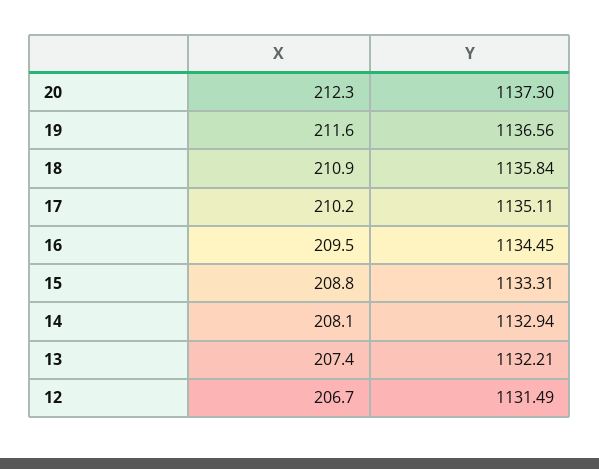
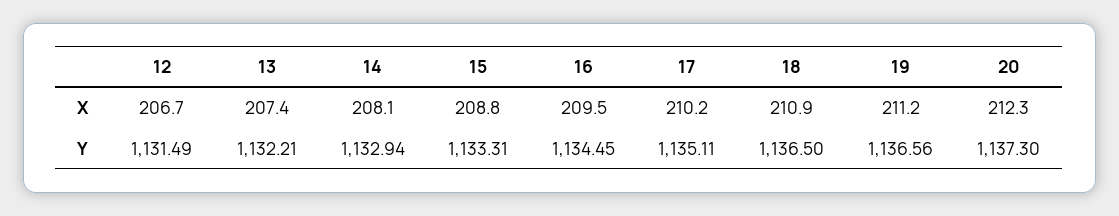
X, 19: 211.6 -> 211.2
Y, 18: 1135.84 -> 1136.5

